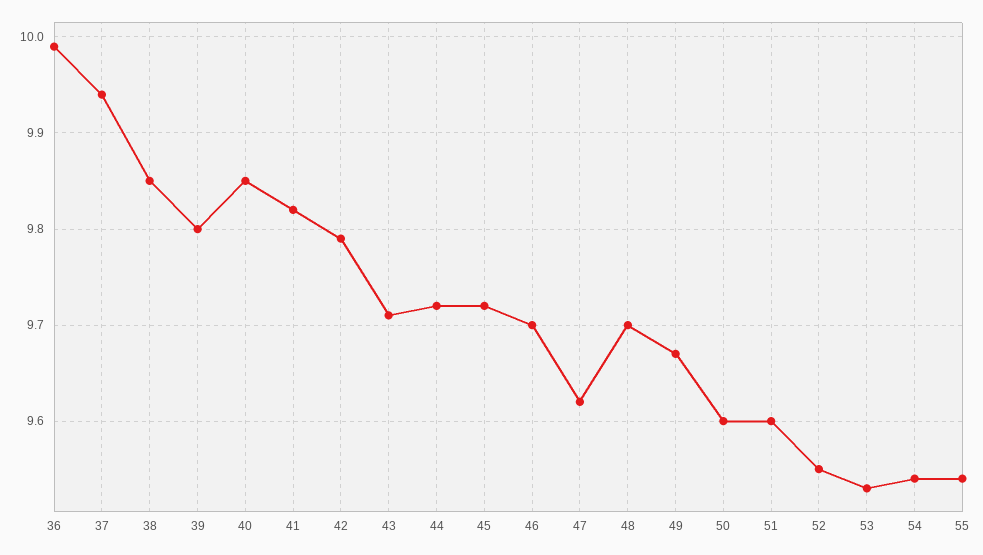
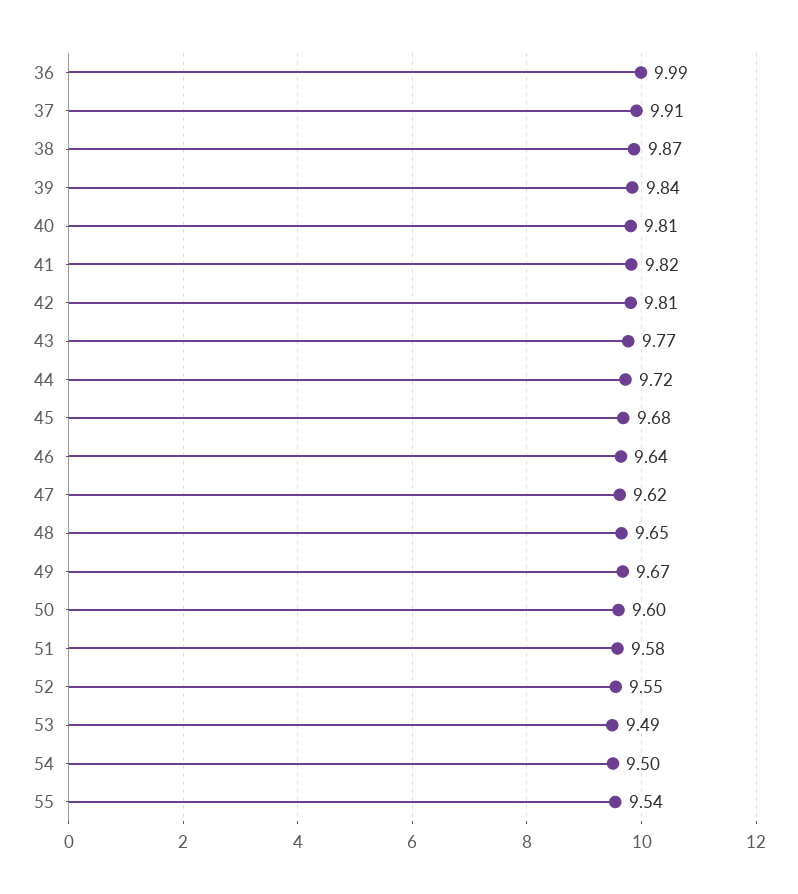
37: 9.94 -> 9.91
38: 9.85 -> 9.87
39: 9.8 -> 9.84
40: 9.85 -> 9.81
42: 9.79 -> 9.81
43: 9.71 -> 9.77
45: 9.72 -> 9.68
46: 9.7 -> 9.64
48: 9.7 -> 9.65
51: 9.6 -> 9.58
53: 9.53 -> 9.49
54: 9.54 -> 9.5

